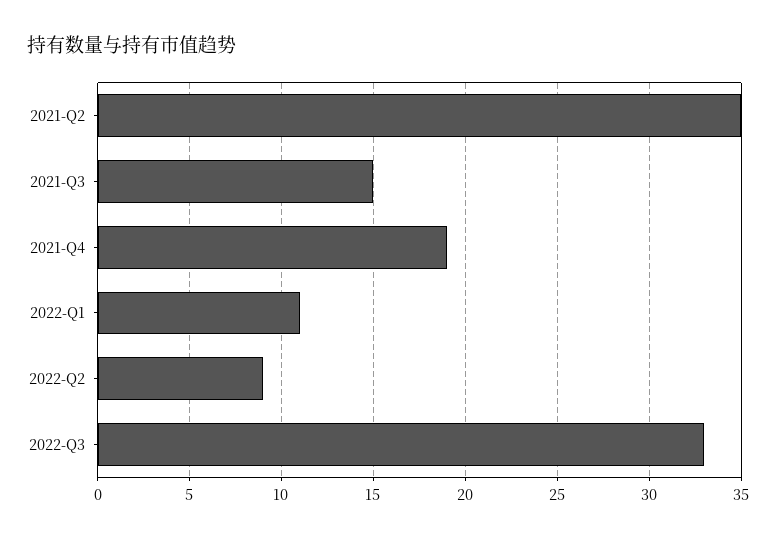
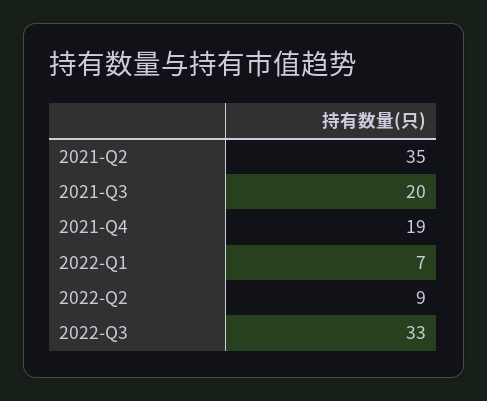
2021-Q3: 15 -> 20
2022-Q1: 11 -> 7

